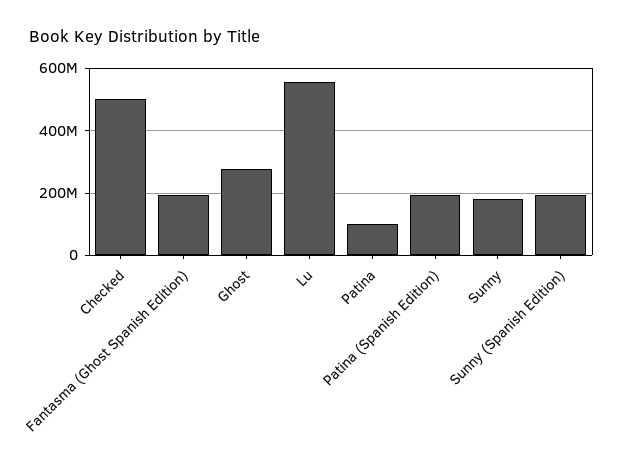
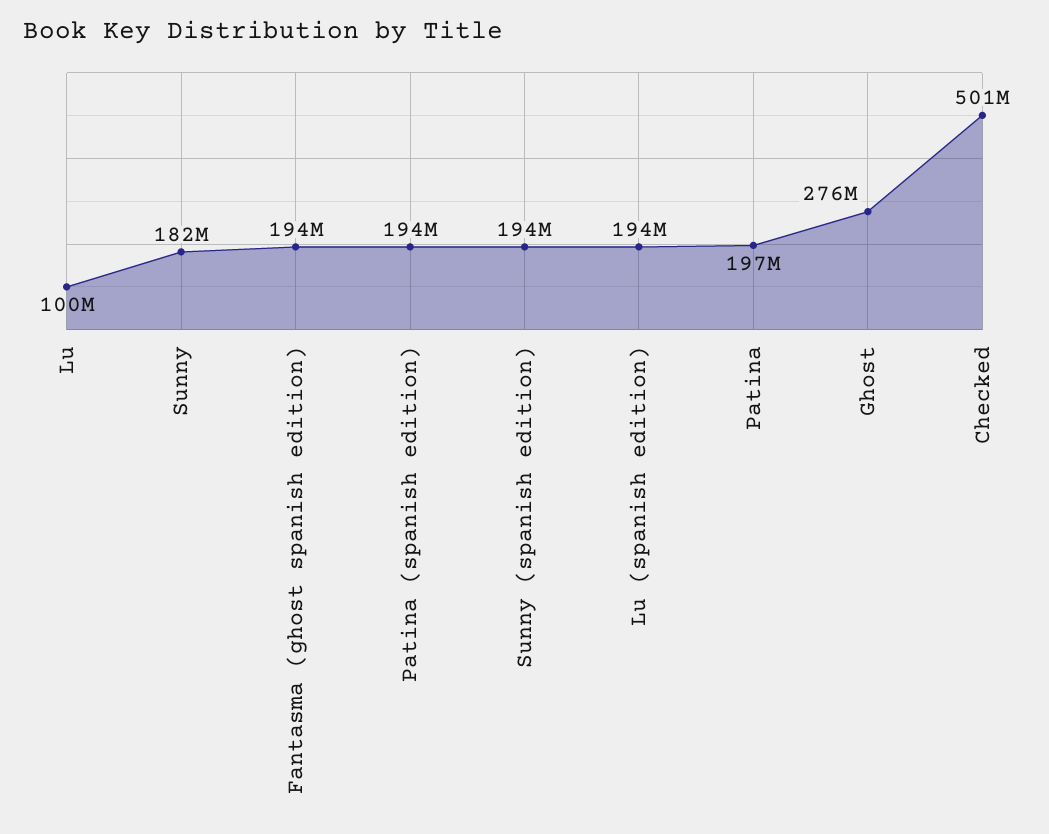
Lu: 560000000 -> 100000000
Patina: 100000000 -> 197000000
Lu (spanish edition): none -> 194000000

